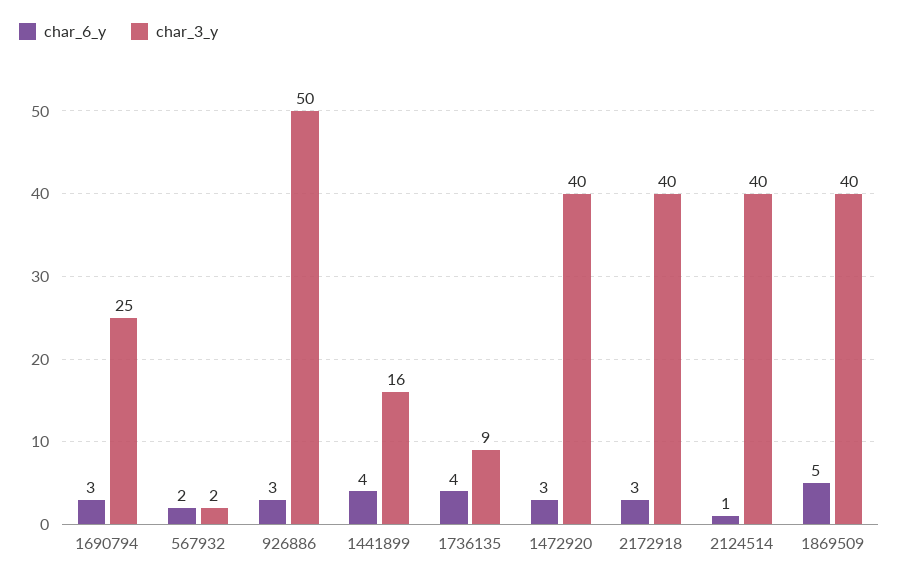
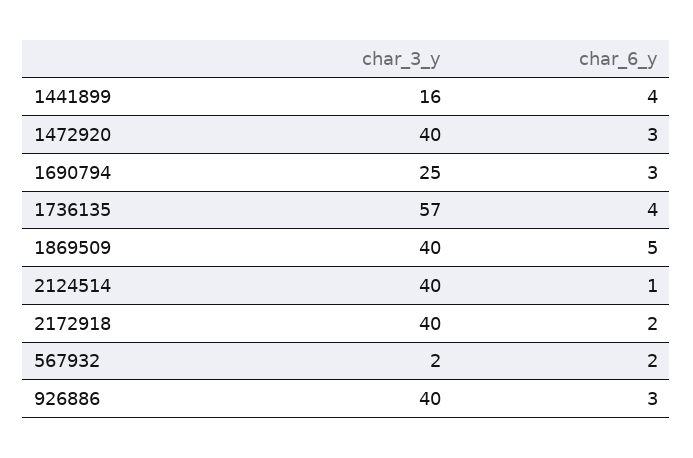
char_3_y, 926886: 50 -> 40
char_3_y, 1736135: 9 -> 57
char_6_y, 2172918: 3 -> 2

